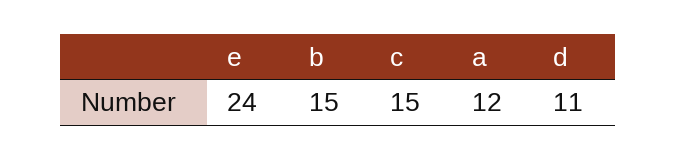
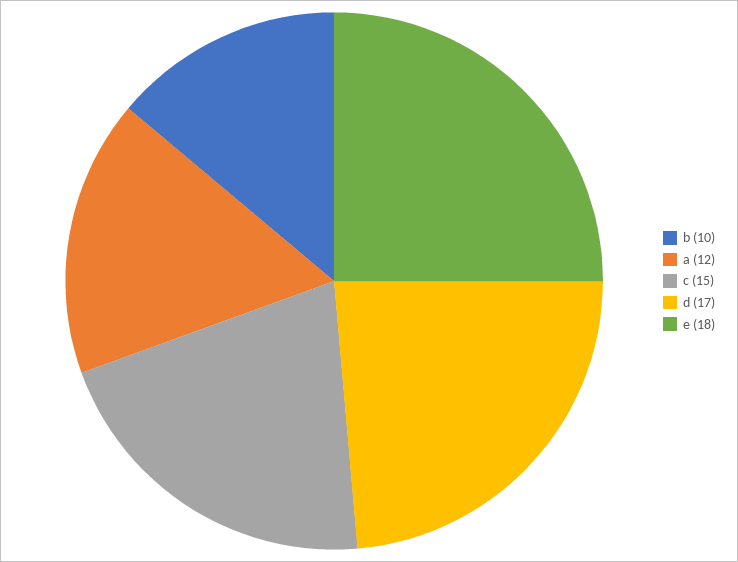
e: 24 -> 18
b: 15 -> 10
d: 11 -> 17

